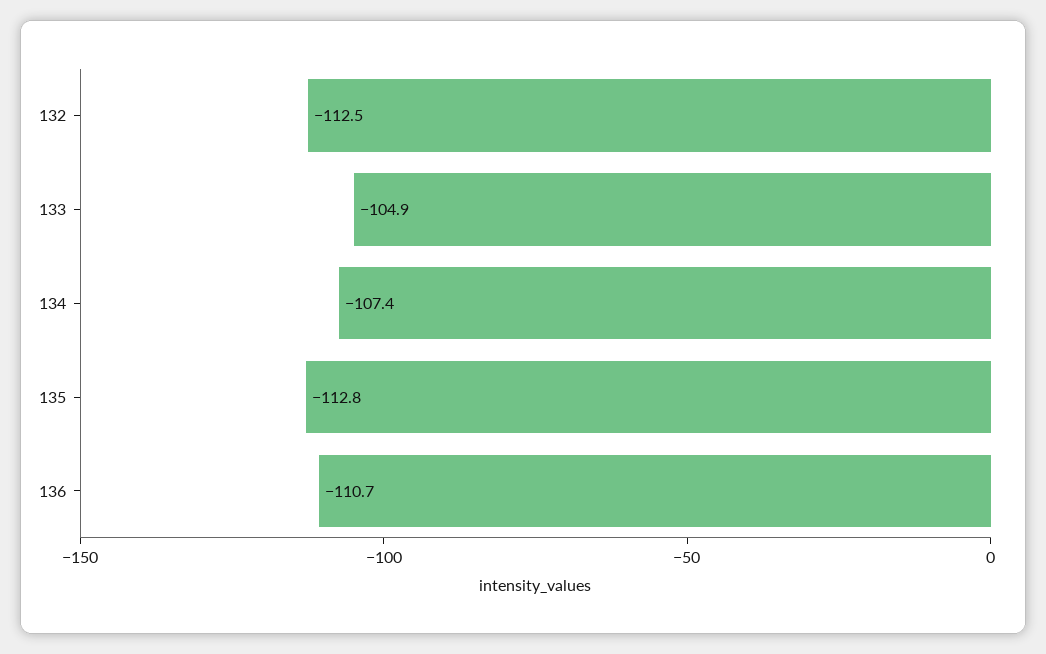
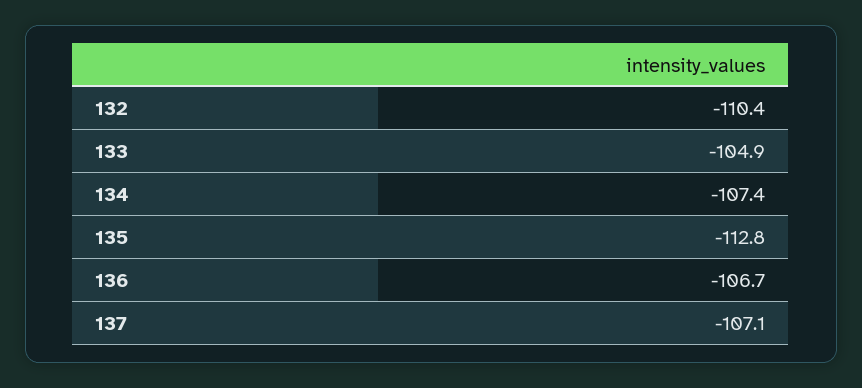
132: -112.5 -> -110.4
136: -110.7 -> -106.7
137: none -> -107.1

